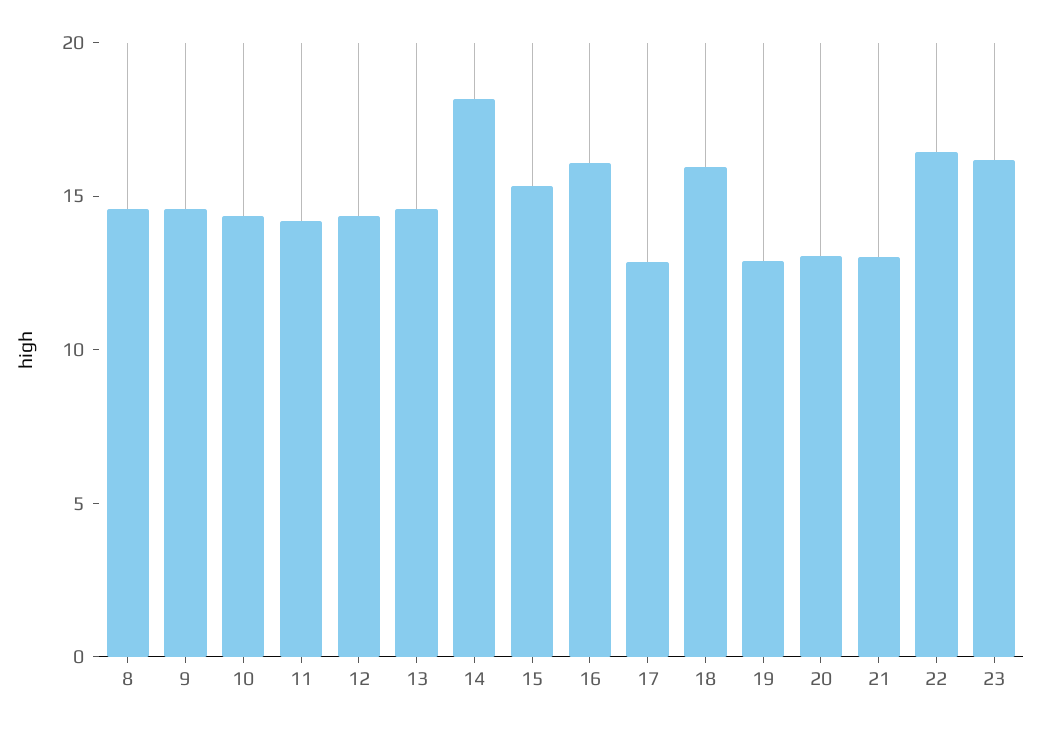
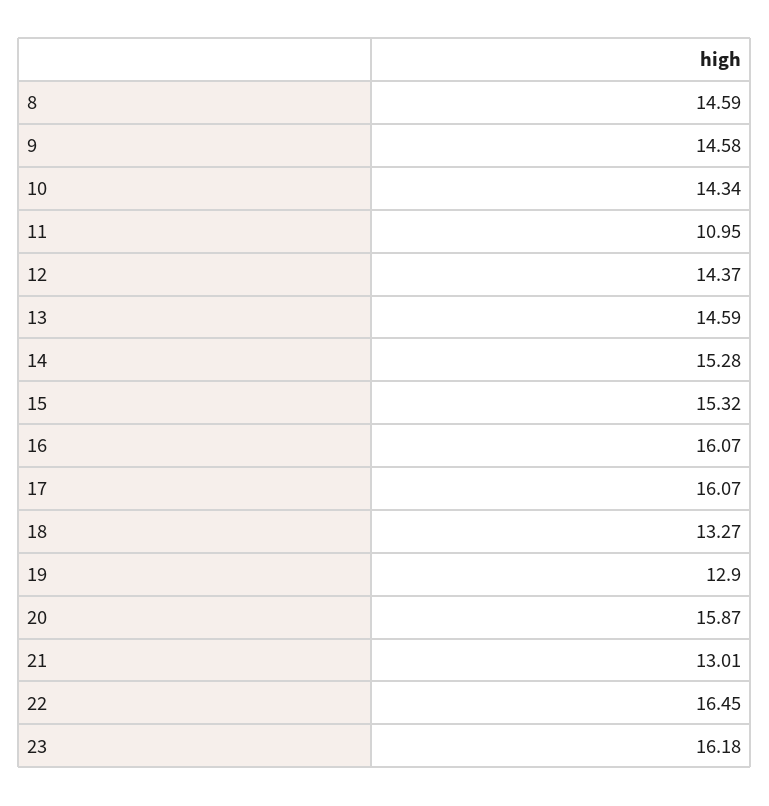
11: 14 -> 10.95
14: 18 -> 15.28
17: 13 -> 16.07
18: 16 -> 13.27
20: 13 -> 15.87

